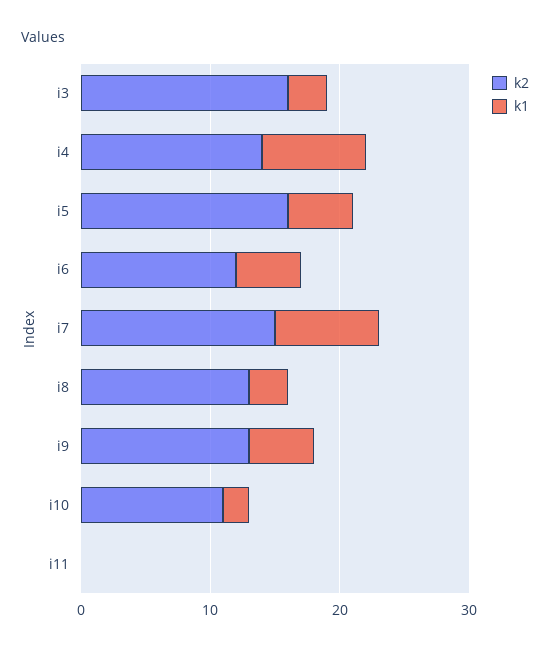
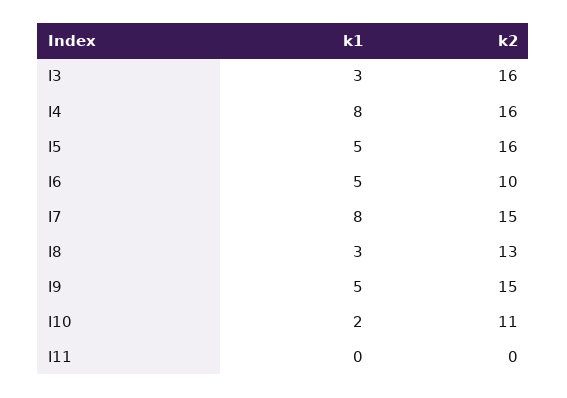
k2, i4: 14 -> 16
k2, i6: 12 -> 10
k2, i9: 13 -> 15

